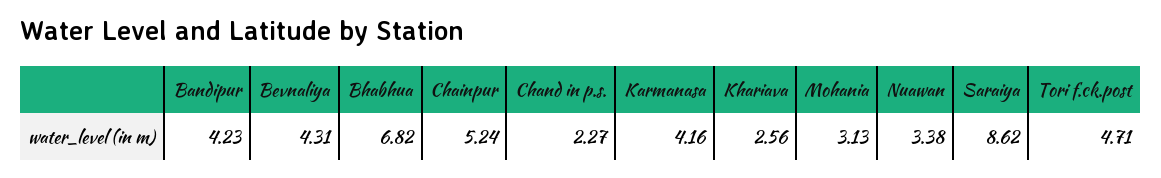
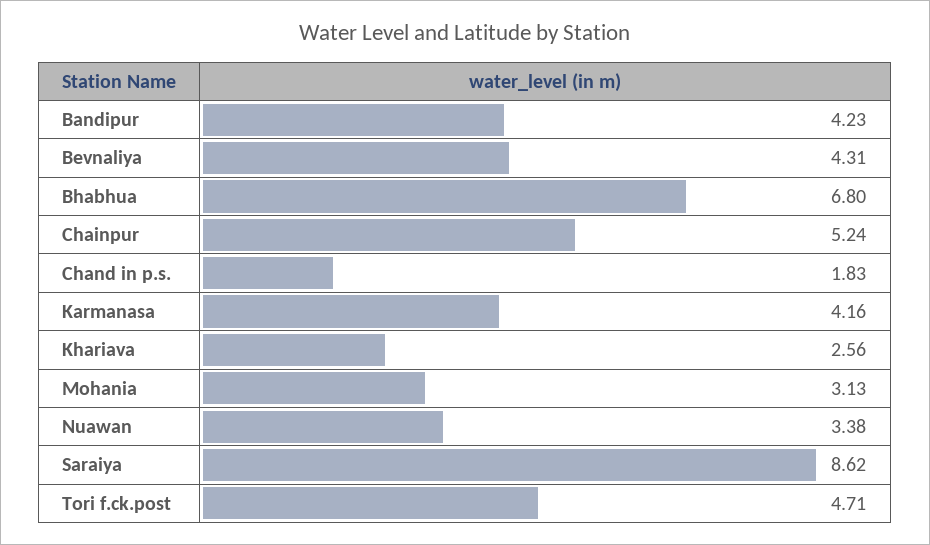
Bhabhua: 6.82 -> 6.8
Chand in p.s.: 2.27 -> 1.83

